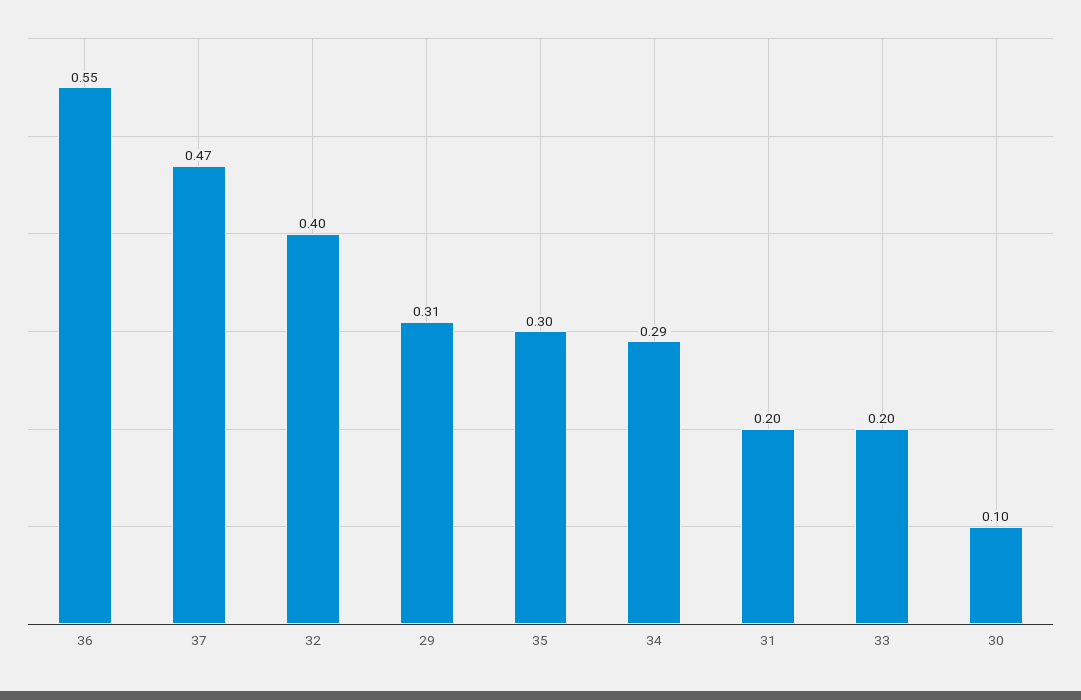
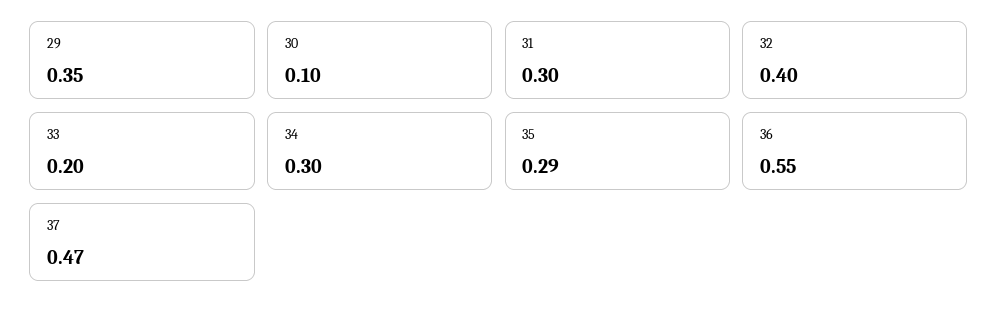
29: 0.31 -> 0.35
35: 0.3 -> 0.29
34: 0.29 -> 0.3
31: 0.2 -> 0.3

